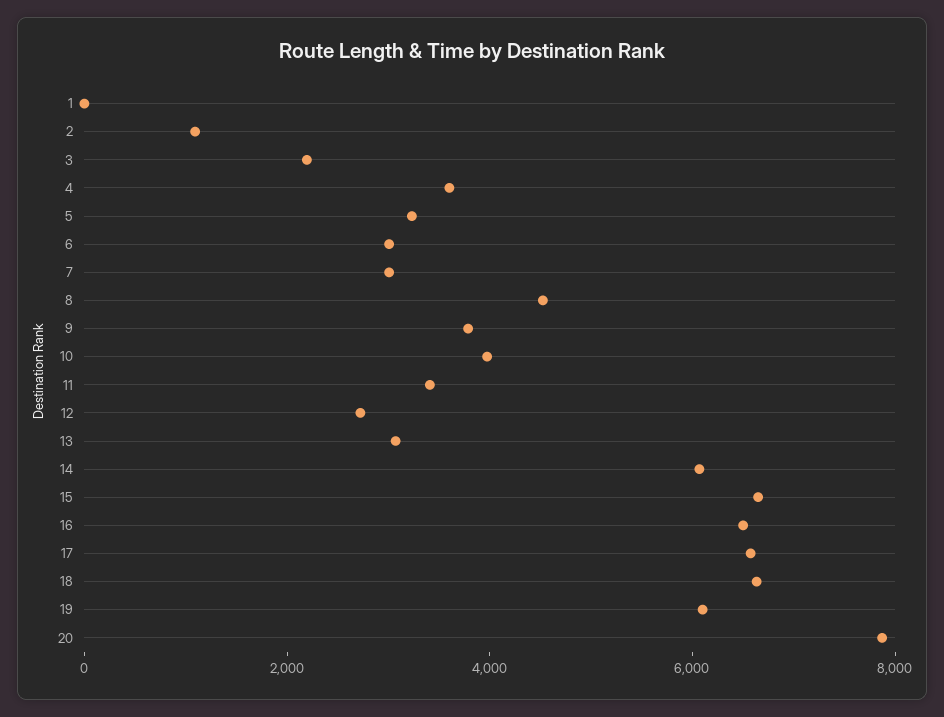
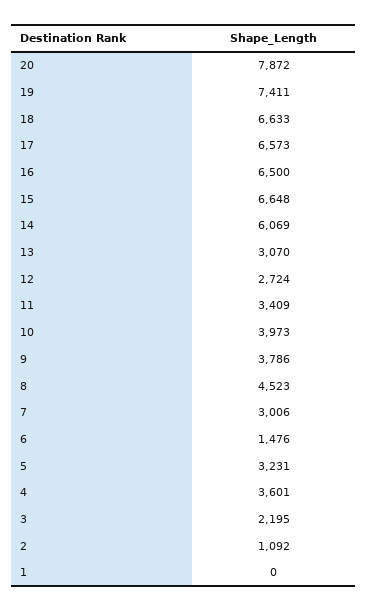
6: 3000 -> 1476
19: 6000 -> 7411

